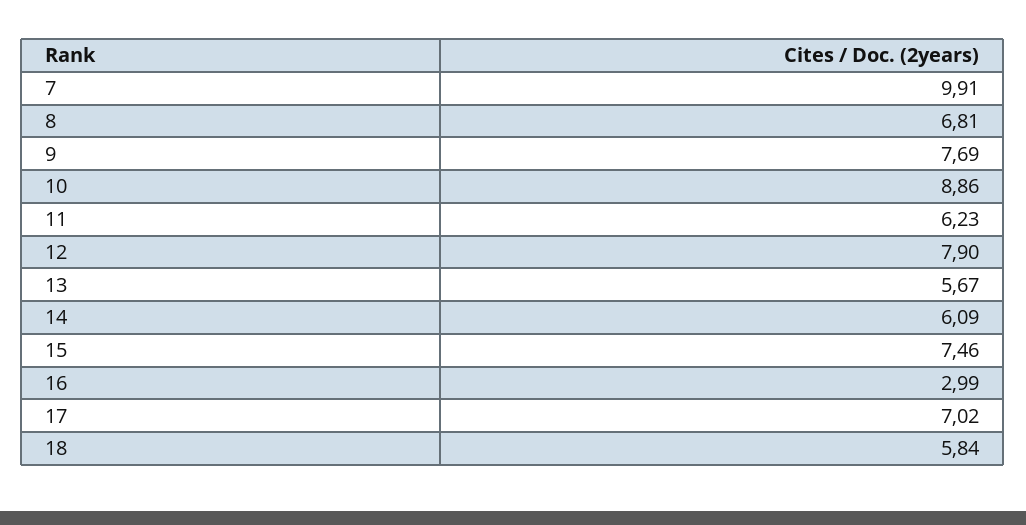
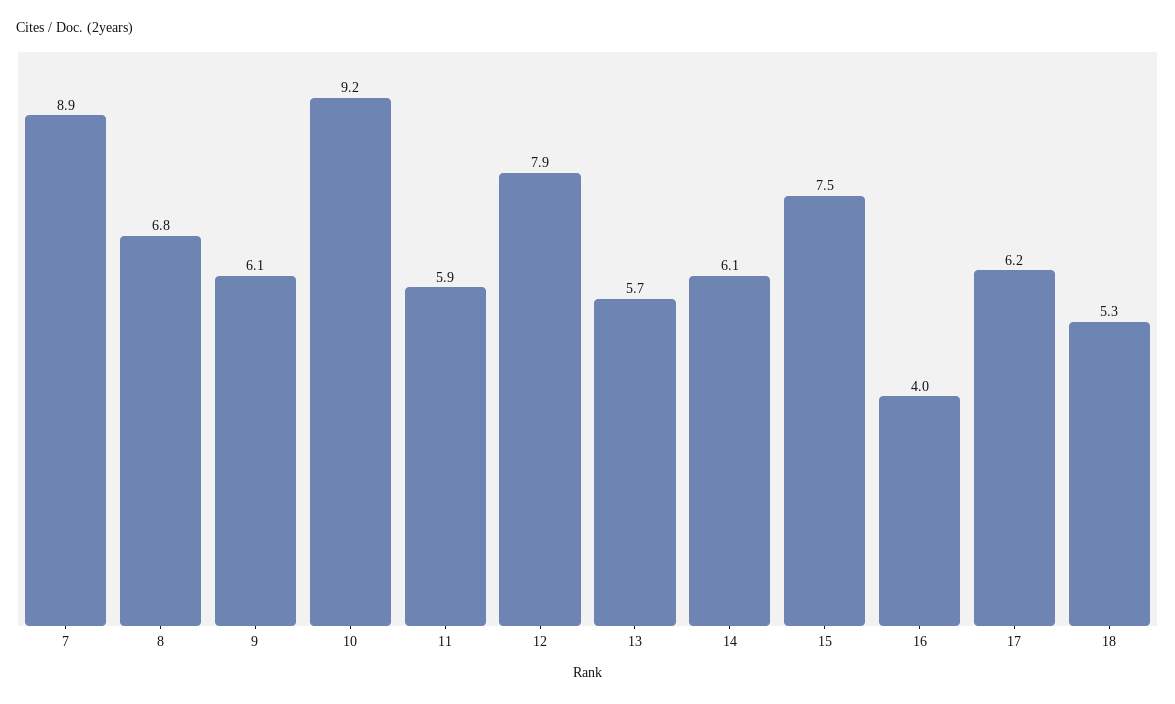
7: 9.91 -> 8.9
9: 7.69 -> 6.1
10: 8.86 -> 9.2
11: 6.23 -> 5.9
16: 2.99 -> 4
17: 7.02 -> 6.2
18: 5.84 -> 5.3

